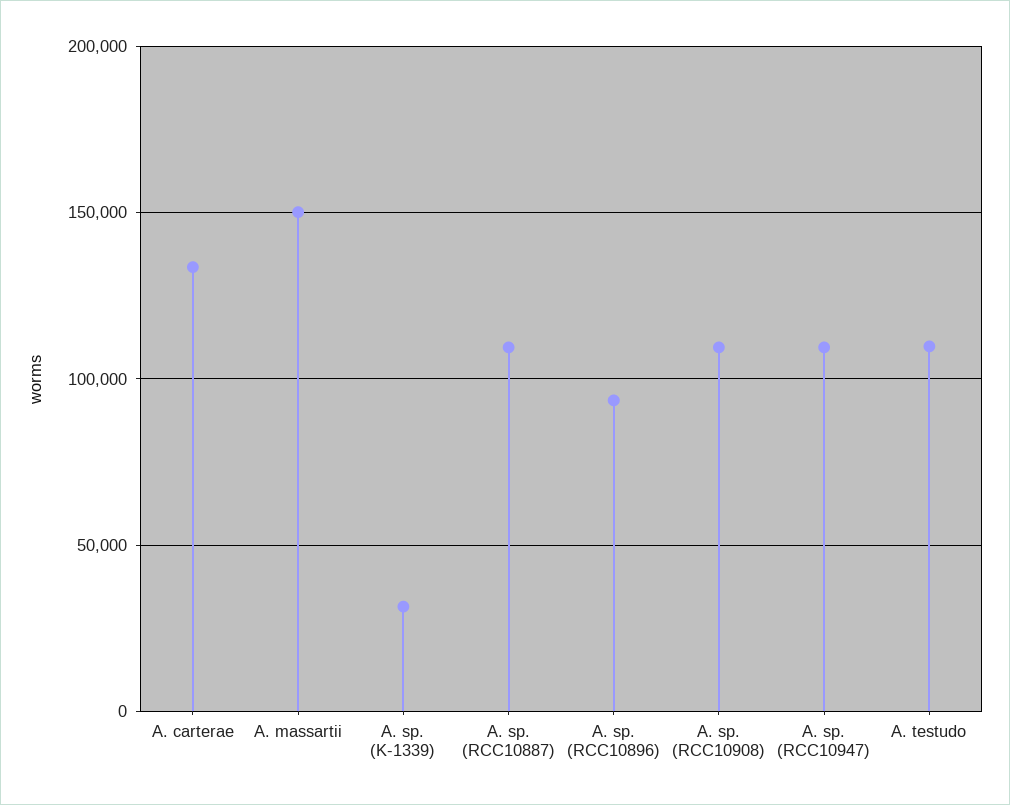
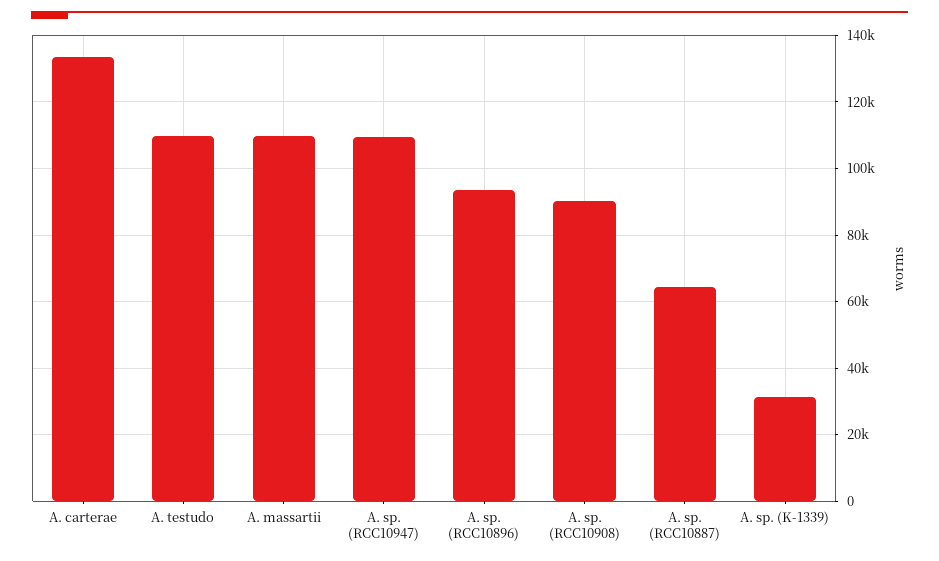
A. massartii: 150000 -> 110000
A. sp. (RCC10887): 110000 -> 64000
A. sp. (RCC10908): 110000 -> 90000

